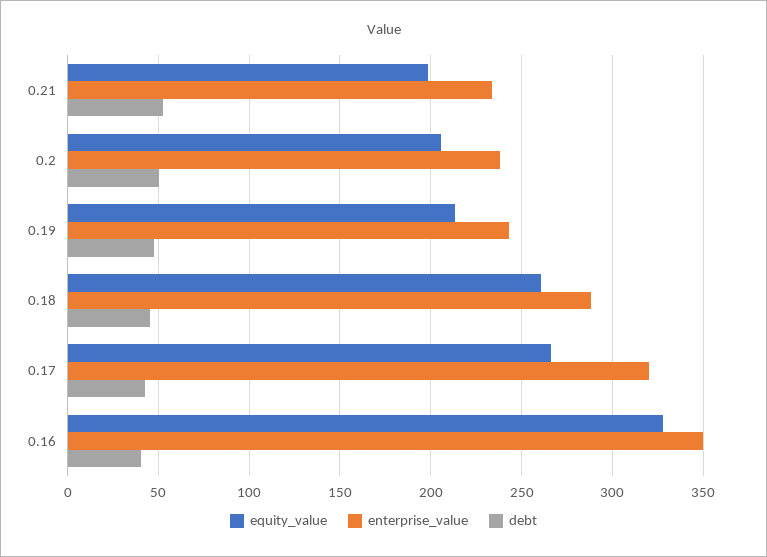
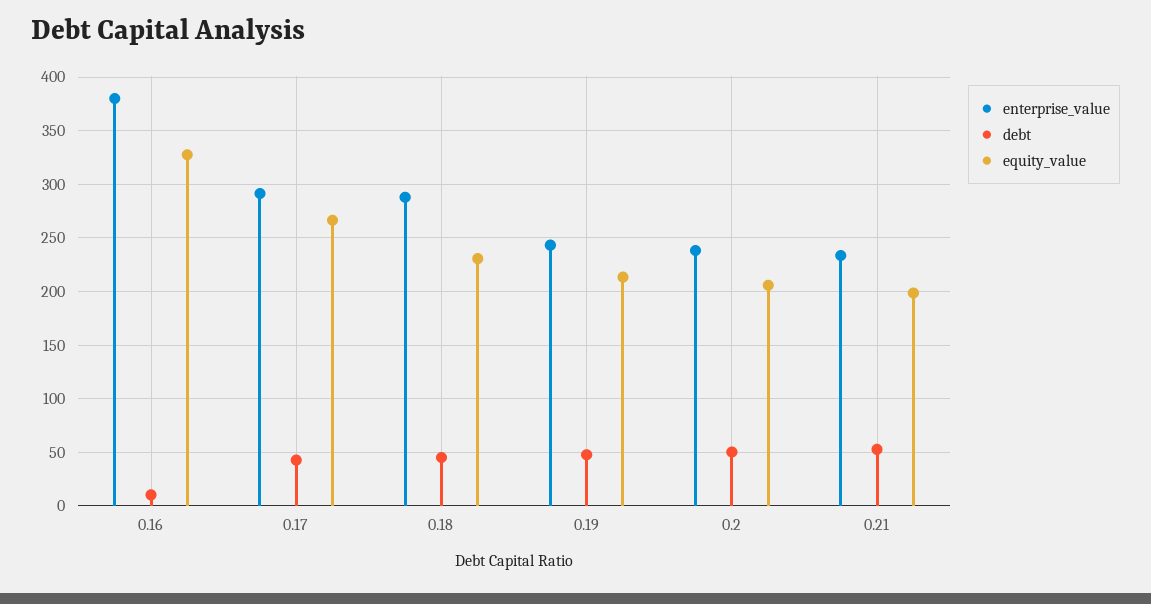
equity_value, 0.18: 260 -> 230
enterprise_value, 0.17: 320 -> 290
enterprise_value, 0.16: 350 -> 380
debt, 0.16: 40 -> 10

